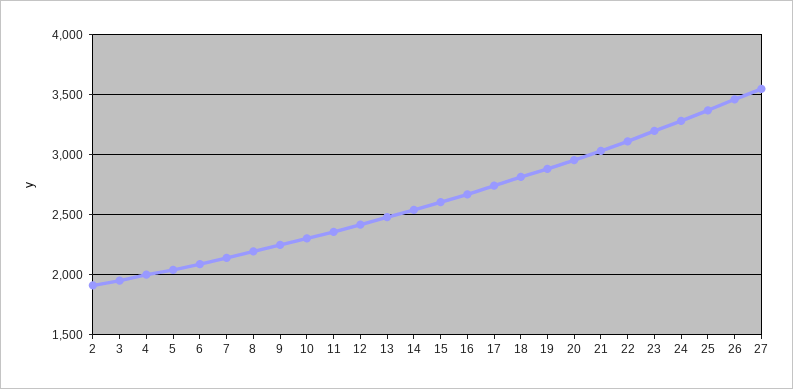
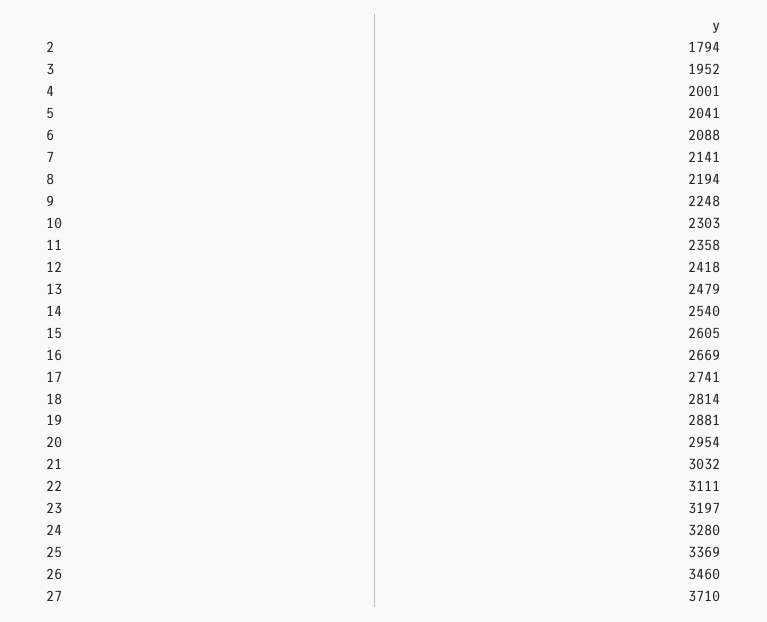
2: 1900 -> 1794
27: 3550 -> 3710

